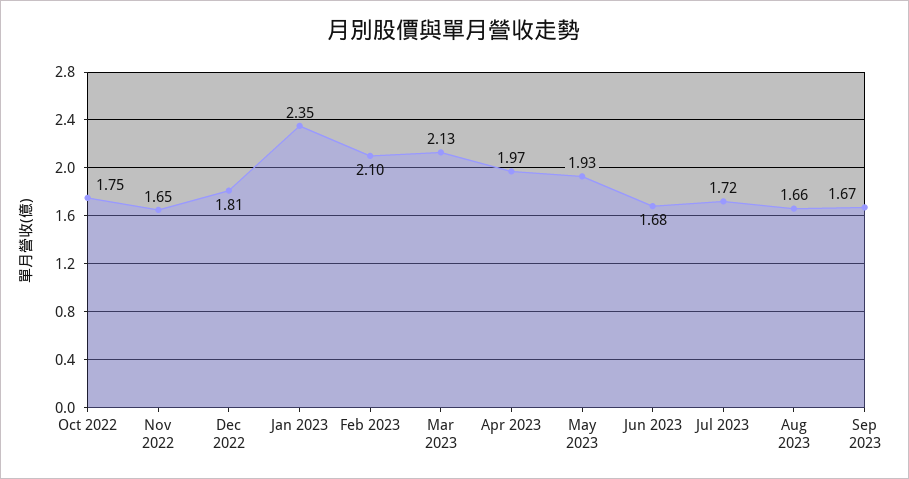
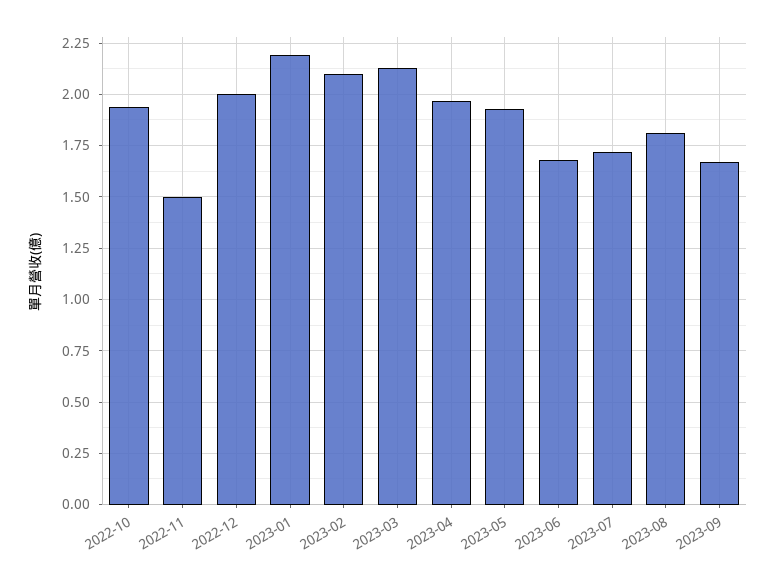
Oct 2022: 1.75 -> 1.95
Nov 2022: 1.65 -> 1.5
Dec 2022: 1.81 -> 2
Jan 2023: 2.35 -> 2.2
Aug 2023: 1.66 -> 1.8

